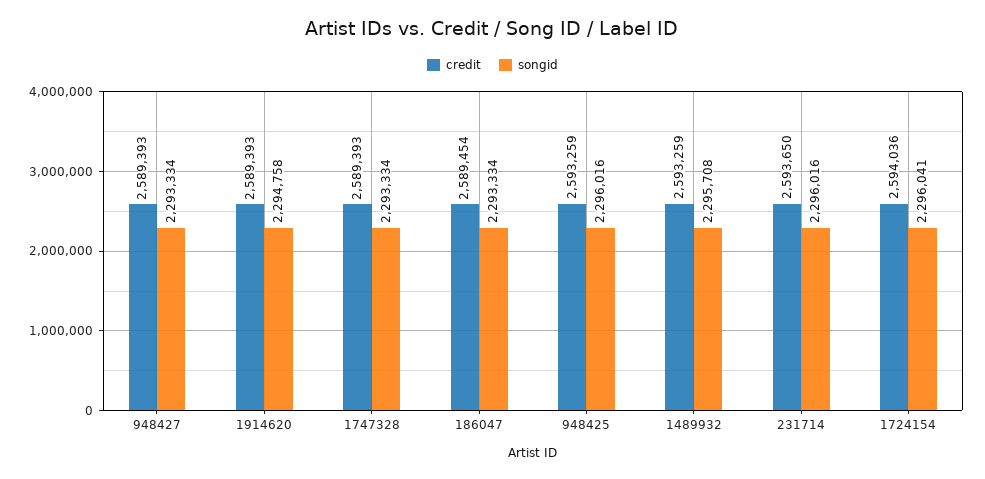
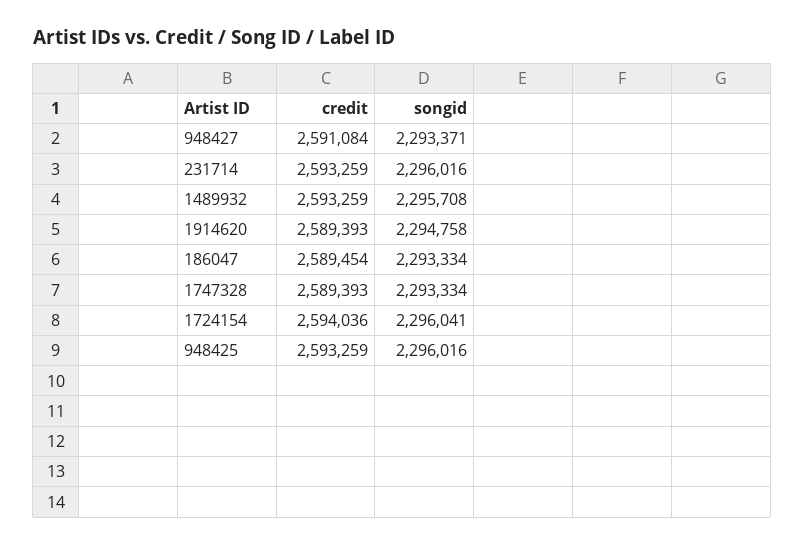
credit, 948427: 2589393 -> 2591084
songid, 948427: 2293334 -> 2293371
credit, 231714: 2593650 -> 2593259

